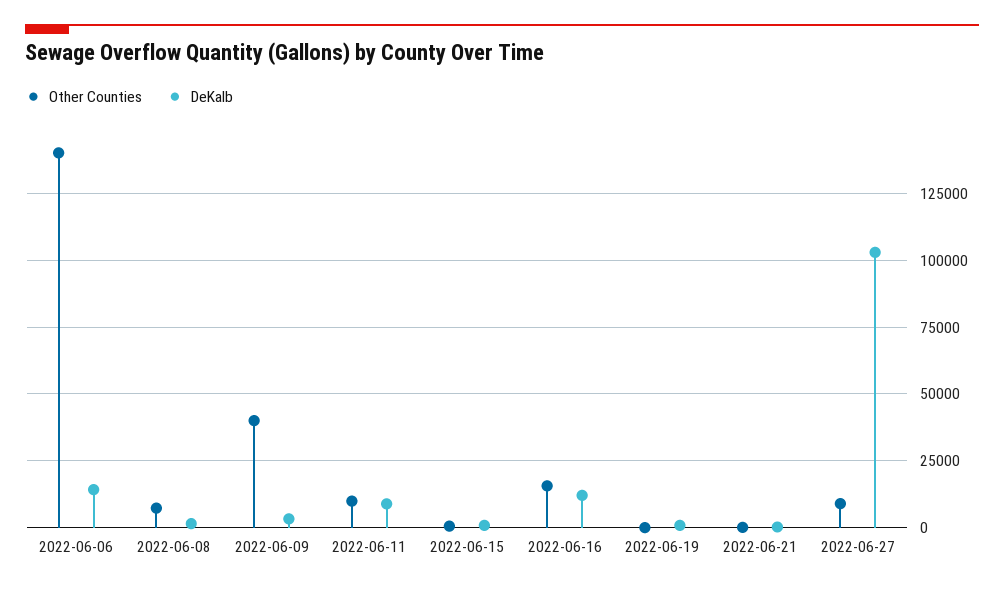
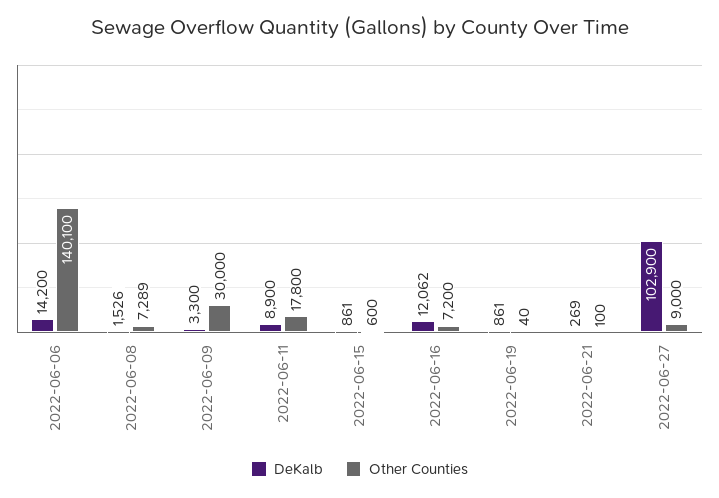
Other Counties, 2022-06-09: 40000 -> 30000
Other Counties, 2022-06-11: 10000 -> 17800
Other Counties, 2022-06-16: 15000 -> 7200

